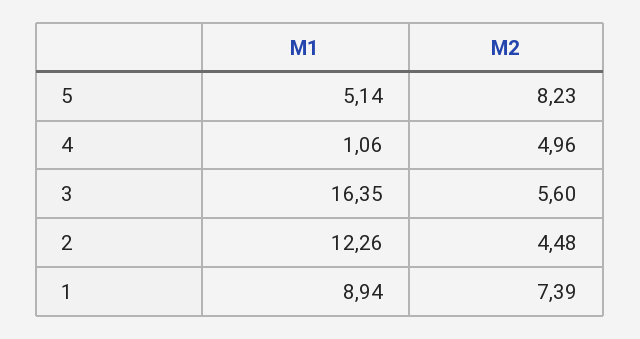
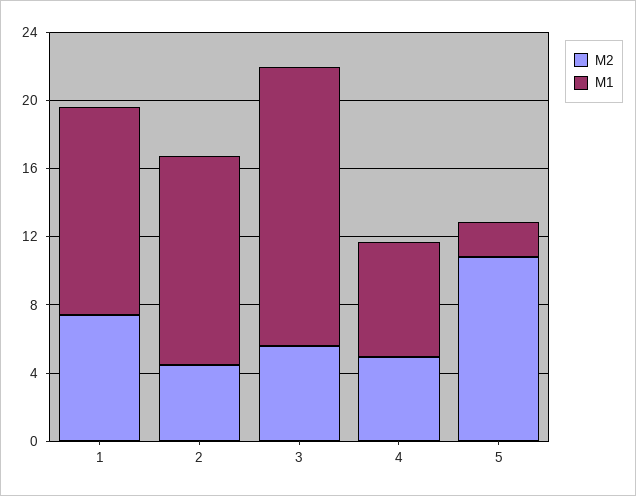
M1, 5: 5.14 -> 2
M2, 5: 8.23 -> 11
M1, 4: 1.06 -> 7
M1, 1: 8.94 -> 12

